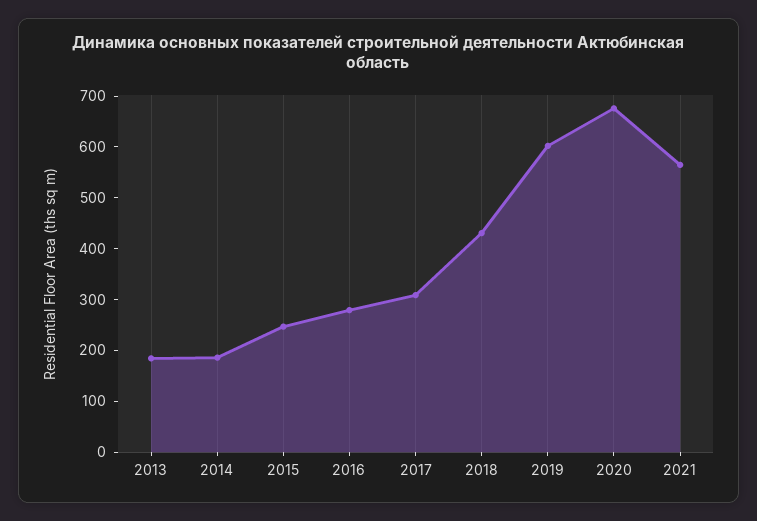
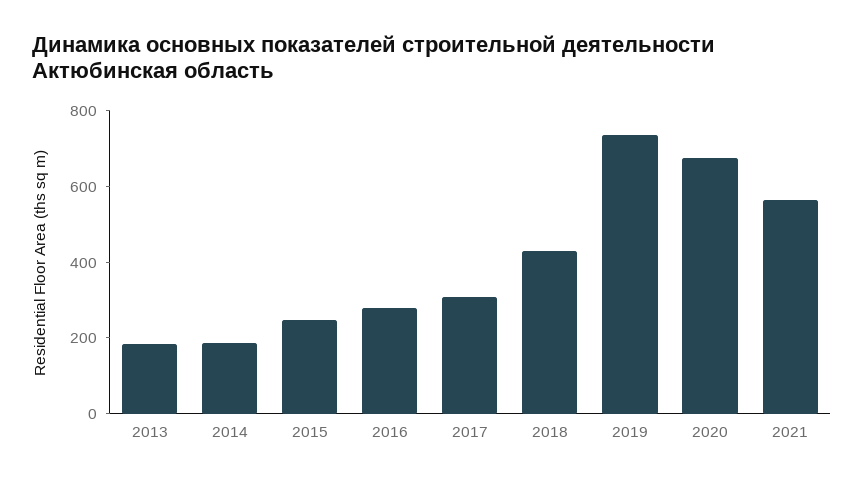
2019: 600 -> 750

